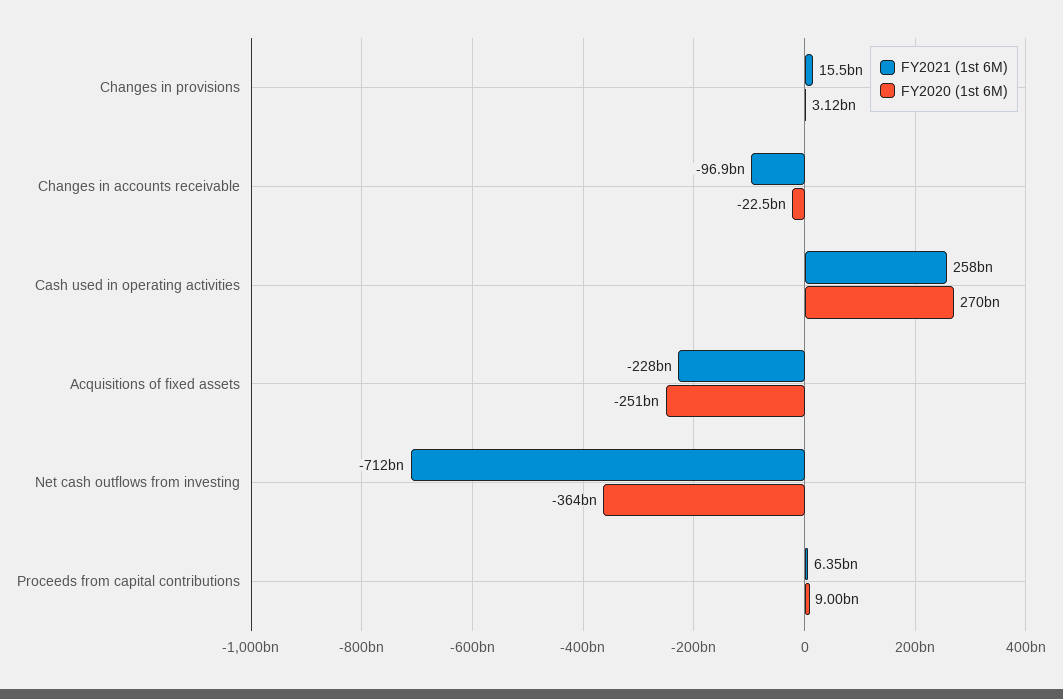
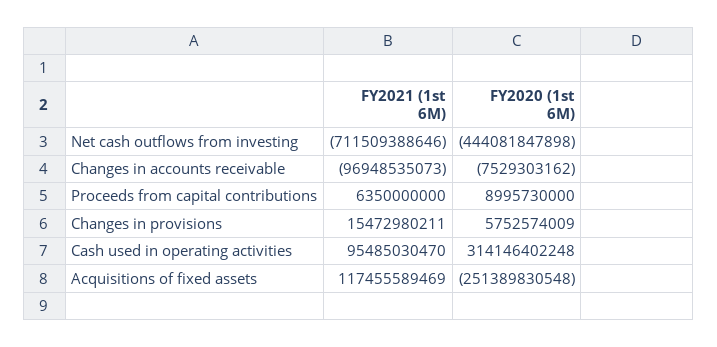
FY2020 (1st 6M), Changes in provisions: 3120000000 -> 5752574009
FY2020 (1st 6M), Changes in accounts receivable: -22500000000 -> -7529303162
FY2021 (1st 6M), Cash used in operating activities: 258000000000 -> 95485030470
FY2020 (1st 6M), Cash used in operating activities: 270000000000 -> 314146402248
FY2021 (1st 6M), Acquisitions of fixed assets: -228000000000 -> 117455589469
FY2020 (1st 6M), Net cash outflows from investing: -364000000000 -> -444081847898

